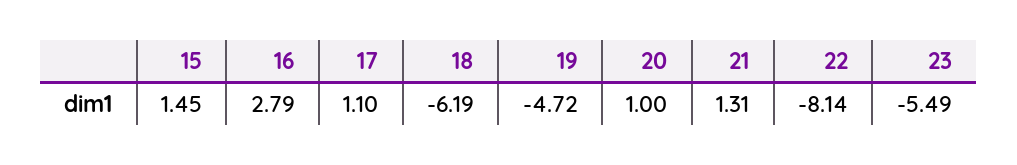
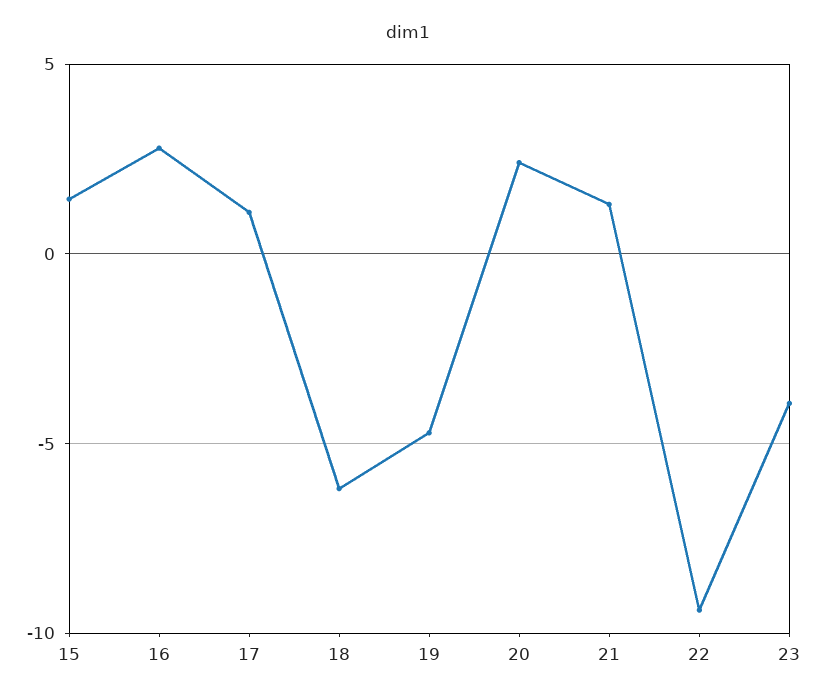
20: 1 -> 2.5
22: -8.14 -> -9.5
23: -5.49 -> -4

